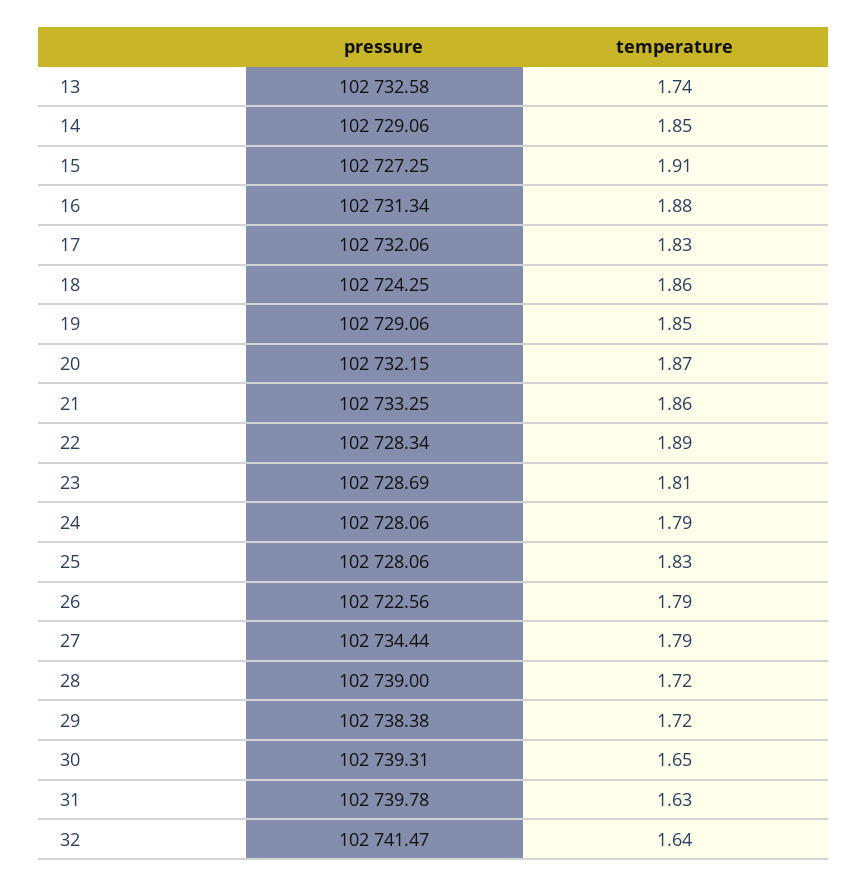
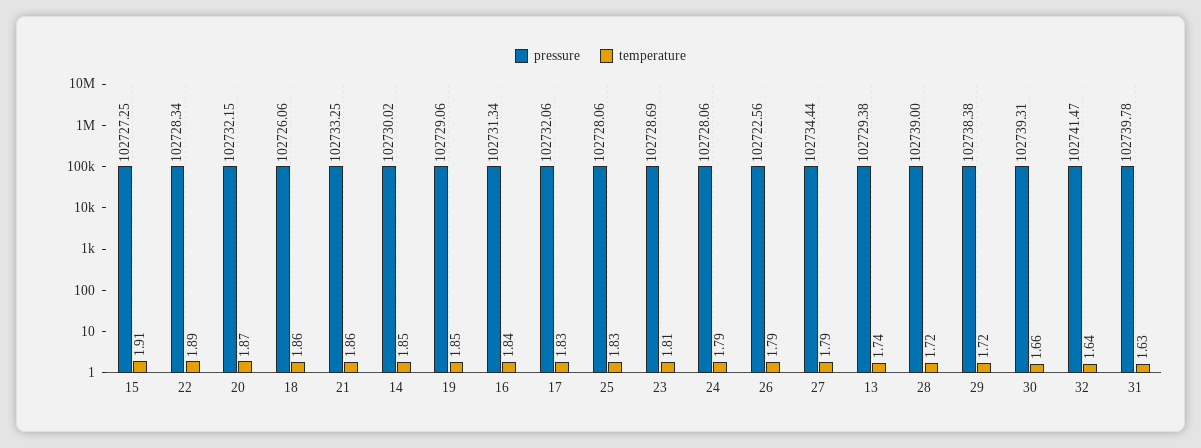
pressure, 13: 102732.58 -> 102729.38
pressure, 14: 102729.06 -> 102730.02
temperature, 16: 1.88 -> 1.84
pressure, 18: 102724.25 -> 102726.06
temperature, 30: 1.65 -> 1.66

